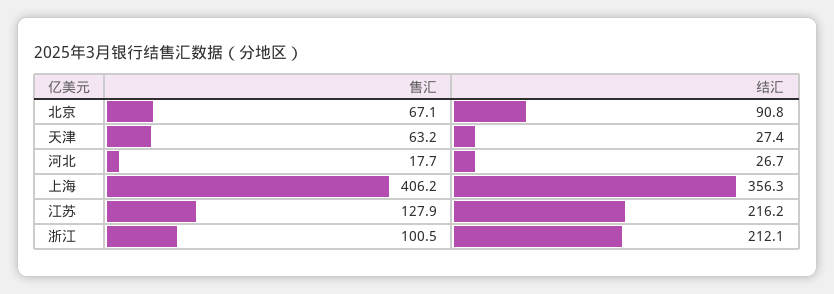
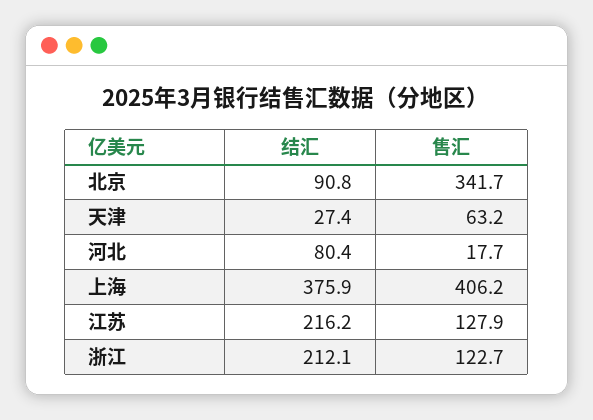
售汇, 北京: 67.1 -> 341.7
结汇, 河北: 26.7 -> 80.4
结汇, 上海: 356.3 -> 375.9
售汇, 浙江: 100.5 -> 122.7

